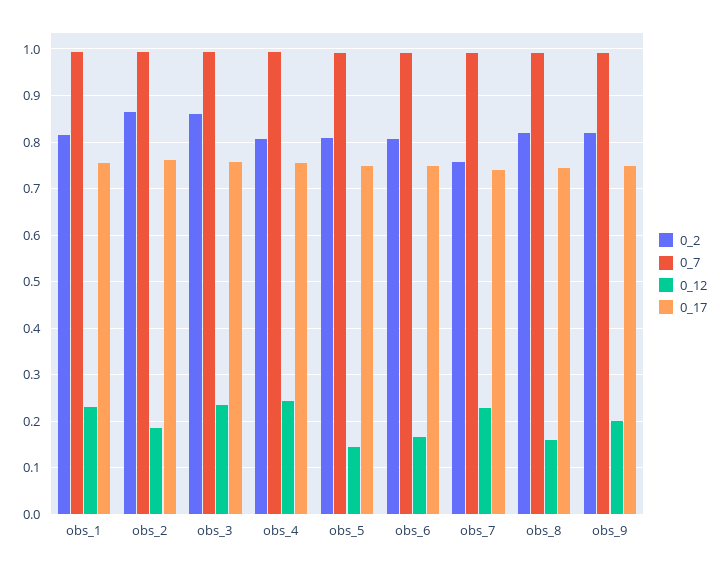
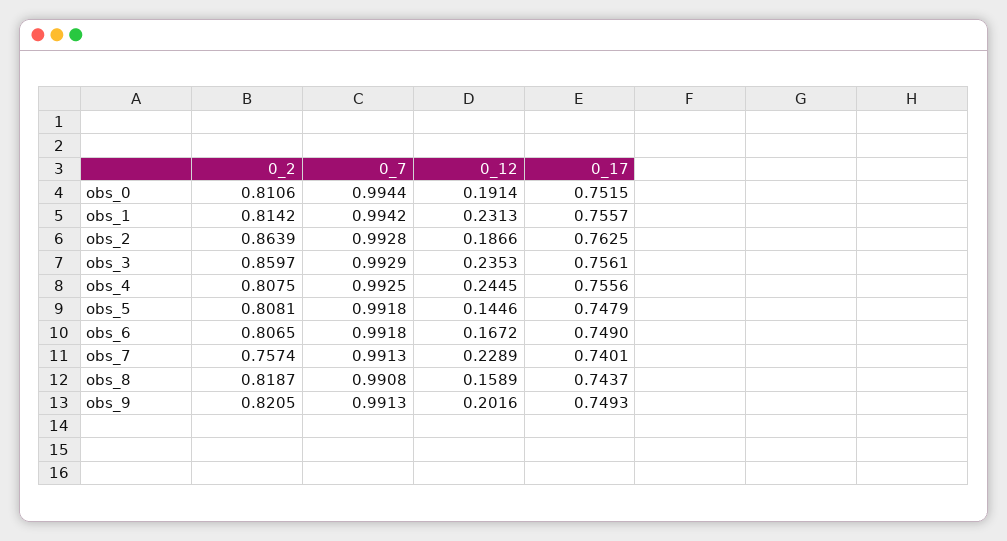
0_2, obs_0: none -> 0.8106
0_7, obs_0: none -> 0.9944
0_12, obs_0: none -> 0.1914
0_17, obs_0: none -> 0.7515

